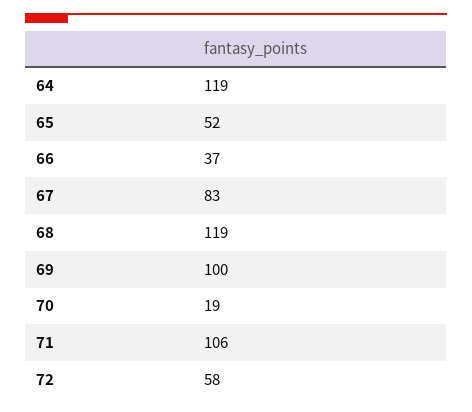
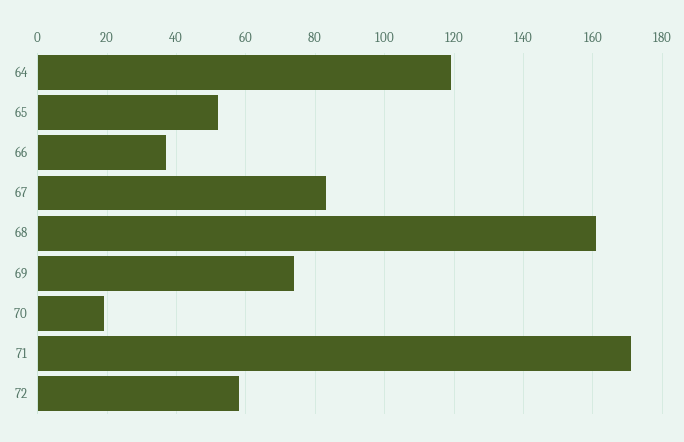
68: 119 -> 160
69: 100 -> 75
71: 106 -> 170

